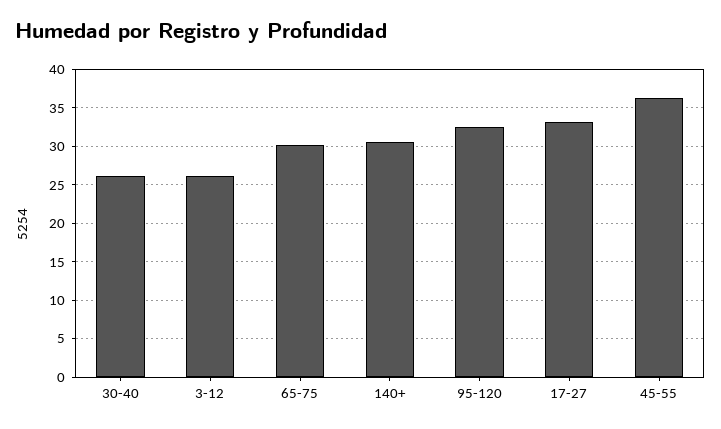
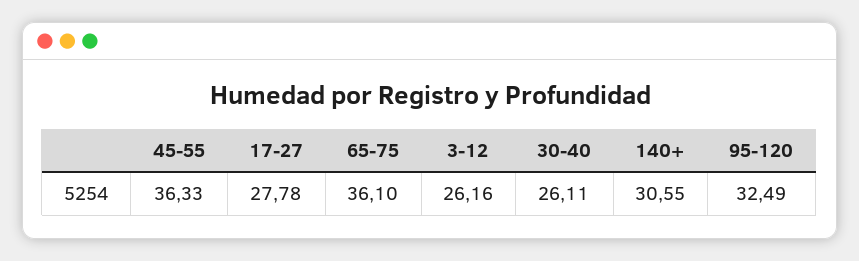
65-75: 30 -> 36.1
17-27: 33 -> 27.78

